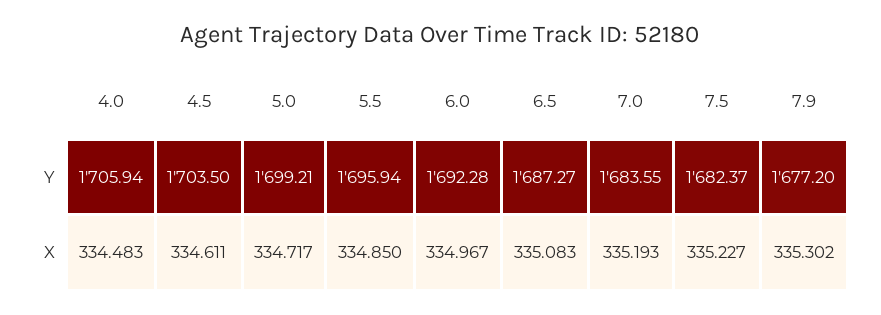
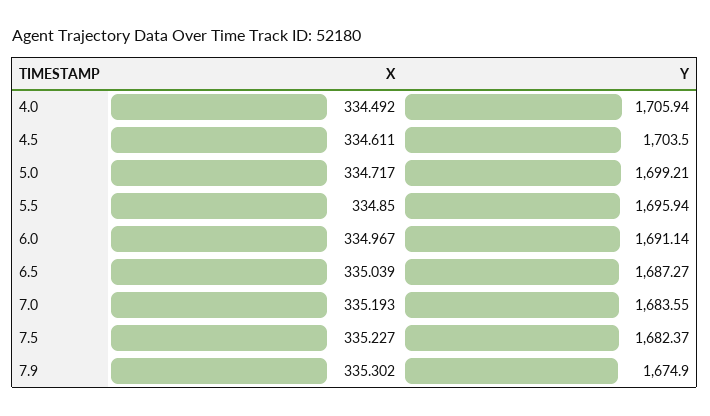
6.0, Y: 1692.28 -> 1691.14
7.9, Y: 1677.2 -> 1674.9
4.0, X: 334.483 -> 334.492
6.5, X: 335.083 -> 335.039

